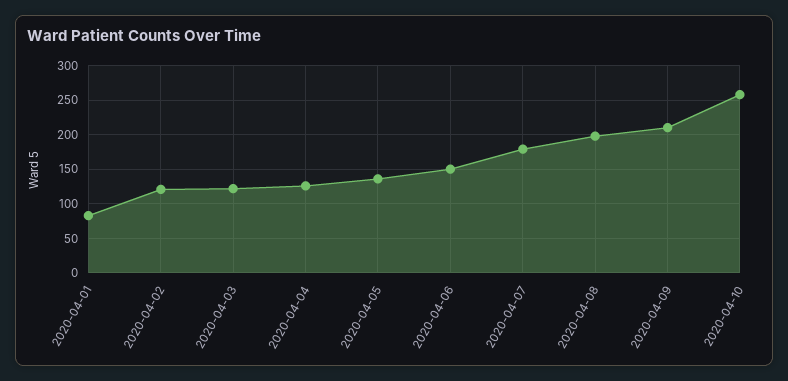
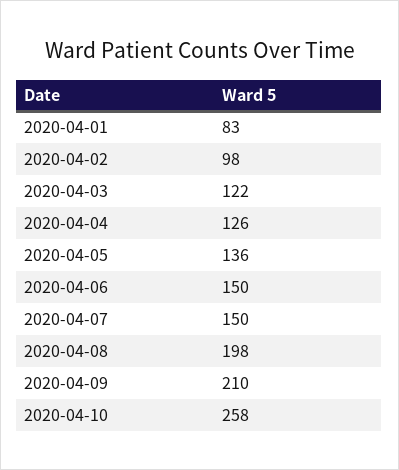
2020-04-02: 120 -> 98
2020-04-07: 180 -> 150

